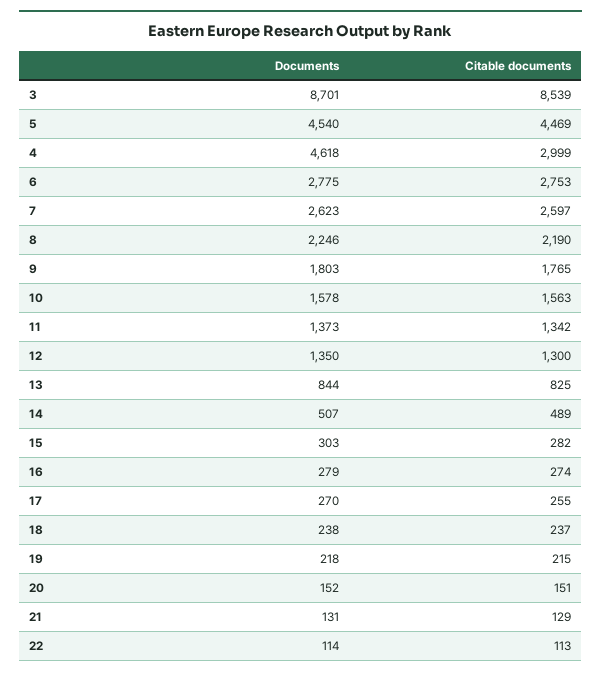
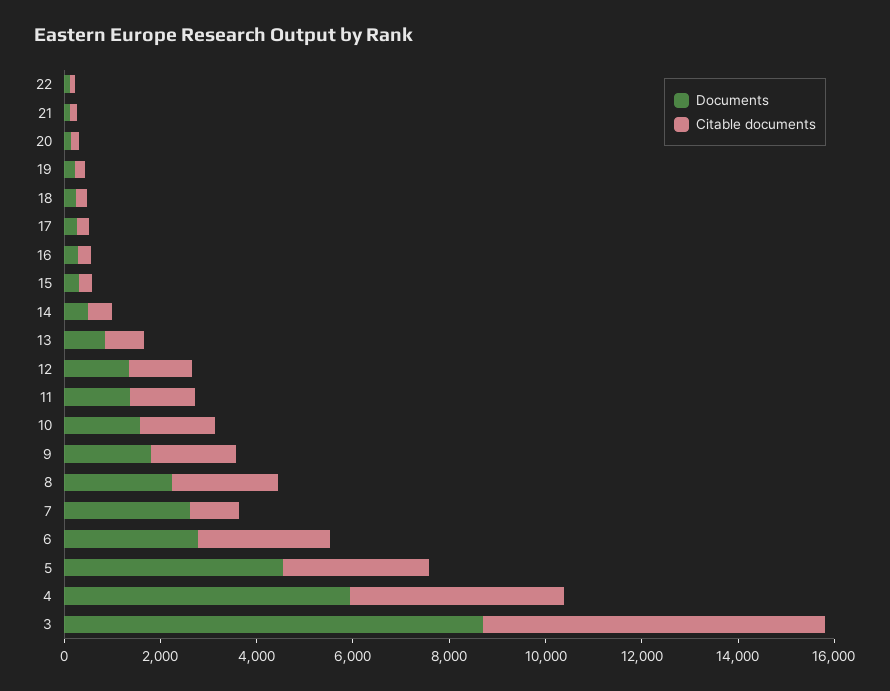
Citable documents, 3: 8539 -> 7000
Citable documents, 5: 4469 -> 3000
Documents, 4: 4618 -> 6000
Citable documents, 4: 2999 -> 4500
Citable documents, 7: 2597 -> 1000

